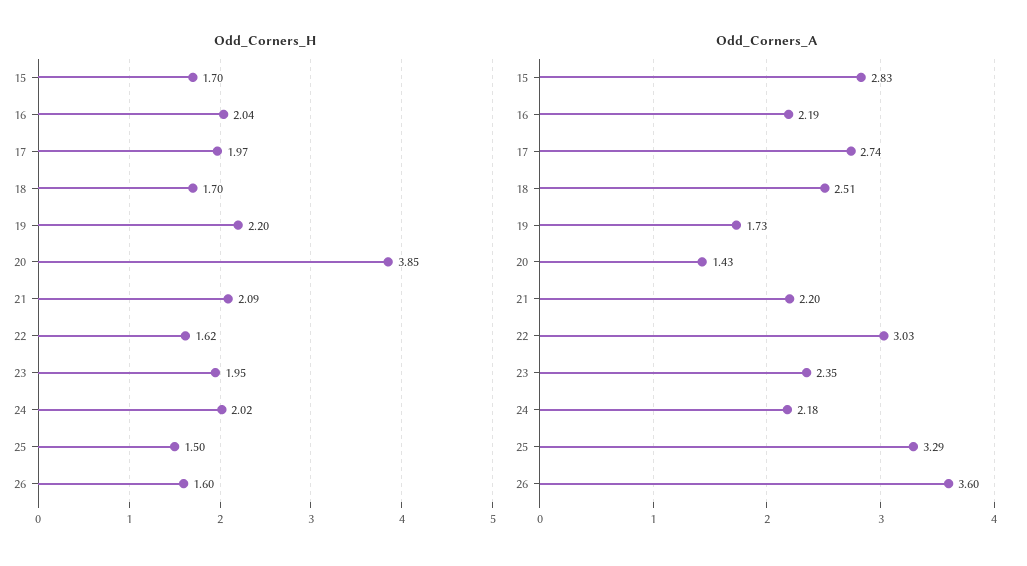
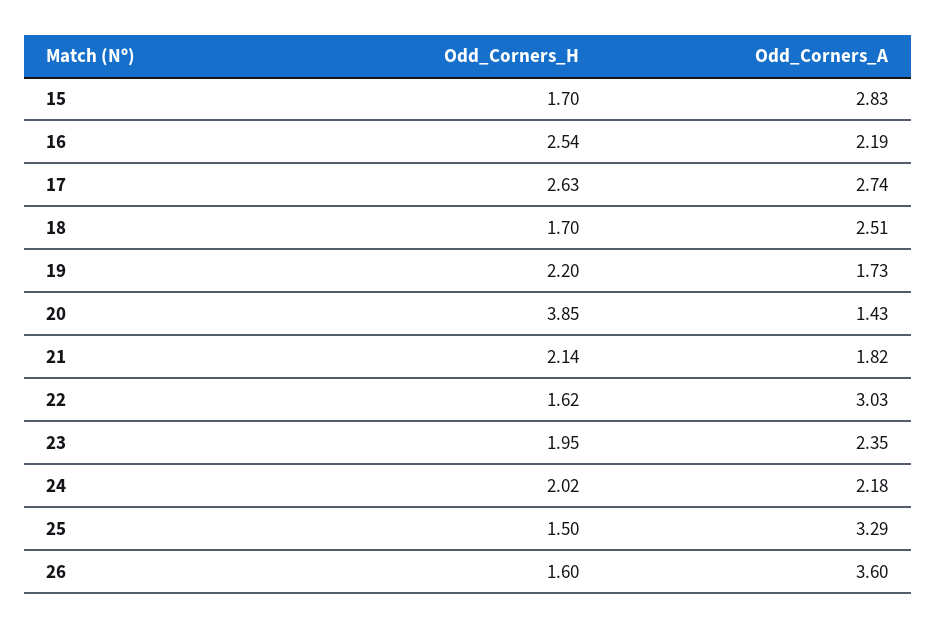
Odd_Corners_H, 16: 2.04 -> 2.54
Odd_Corners_H, 17: 1.97 -> 2.63
Odd_Corners_H, 21: 2.09 -> 2.14
Odd_Corners_A, 21: 2.2 -> 1.82

